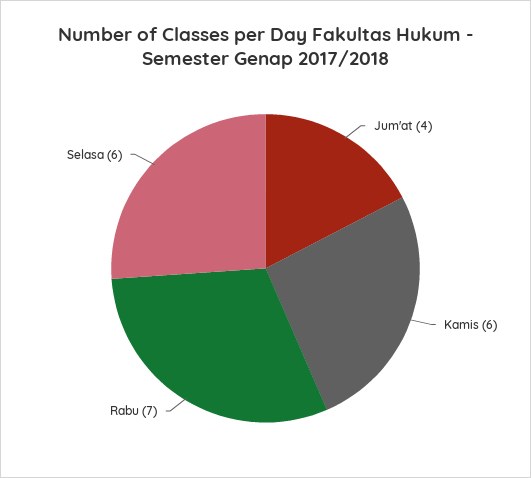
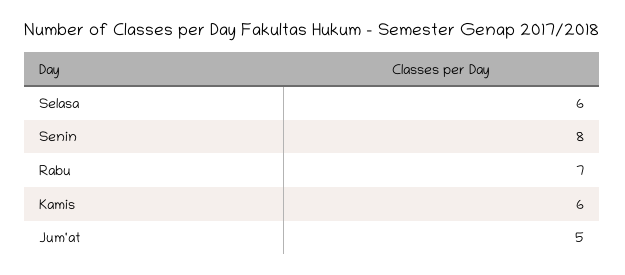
Jum'at: 4 -> 5
Senin: none -> 8

